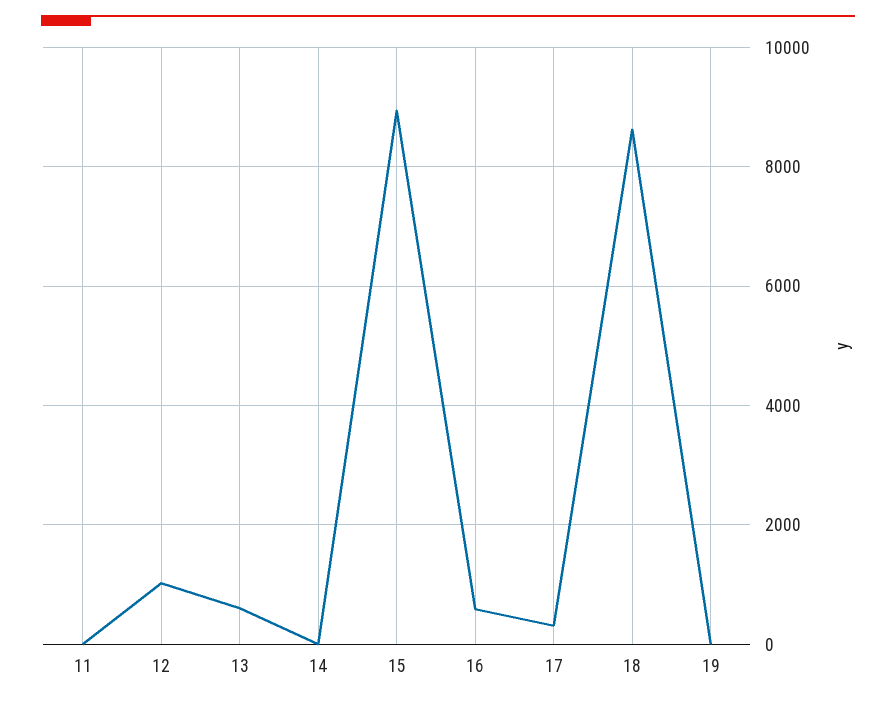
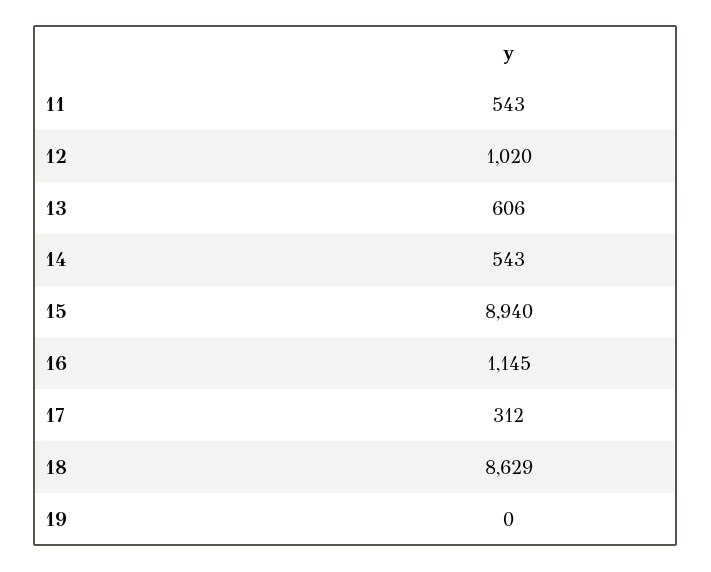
11: 0 -> 543
14: 0 -> 543
16: 600 -> 1145

